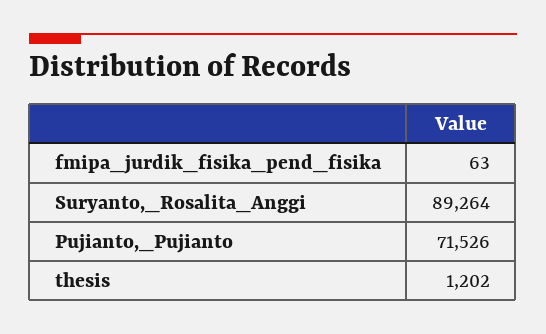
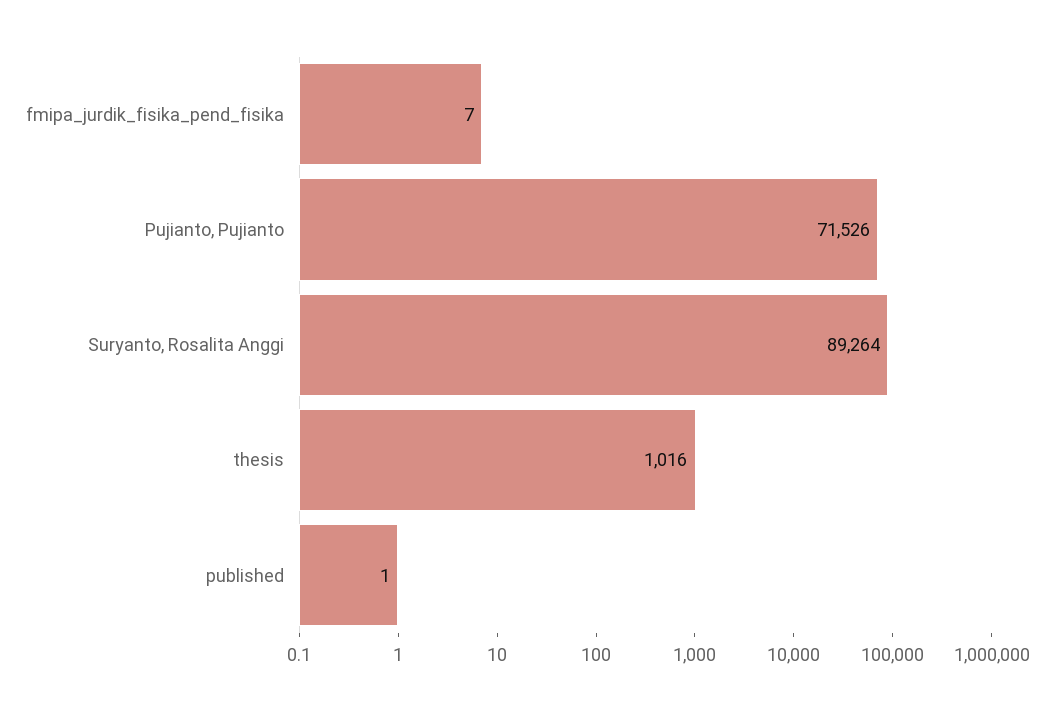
fmipa_jurdik_fisika_pend_fisika: 63 -> 7
thesis: 1202 -> 1016
published: none -> 1

